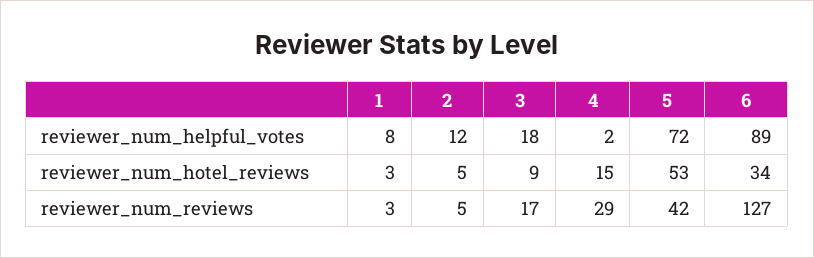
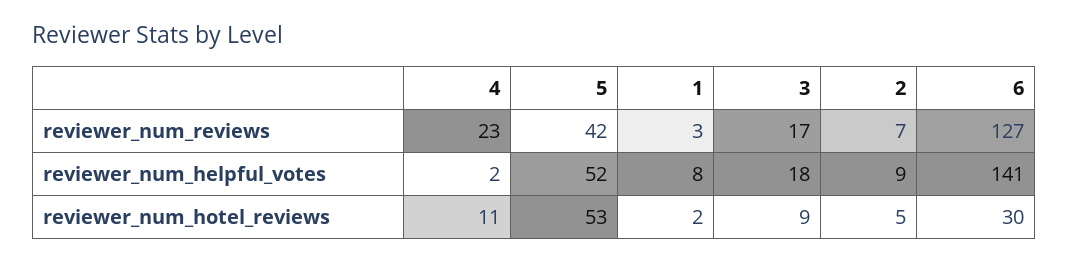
2, reviewer_num_helpful_votes: 12 -> 9
5, reviewer_num_helpful_votes: 72 -> 52
6, reviewer_num_helpful_votes: 89 -> 141
1, reviewer_num_hotel_reviews: 3 -> 2
4, reviewer_num_hotel_reviews: 15 -> 11
6, reviewer_num_hotel_reviews: 34 -> 30
2, reviewer_num_reviews: 5 -> 7
4, reviewer_num_reviews: 29 -> 23

